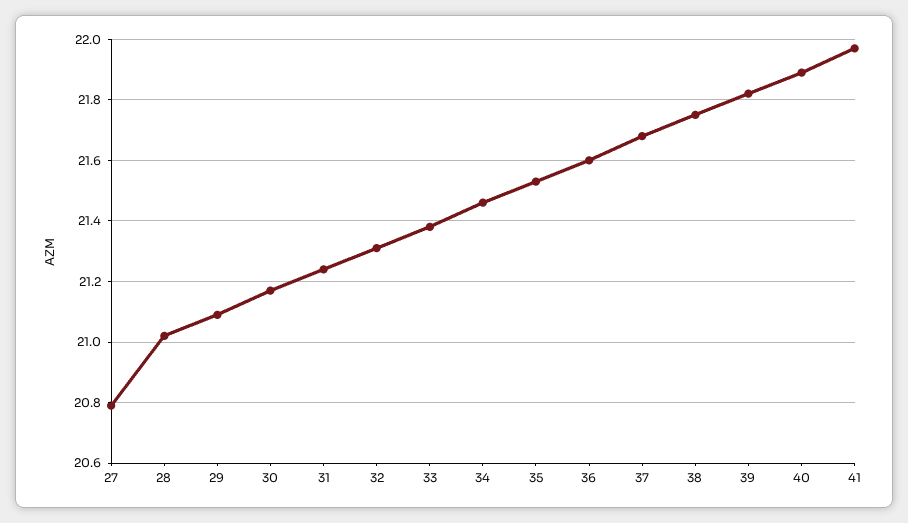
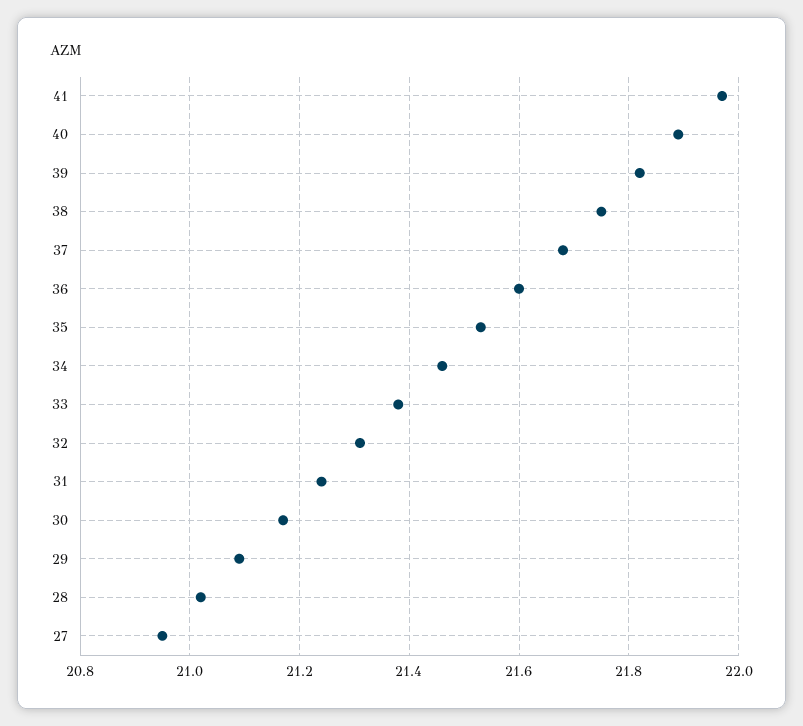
27: 20.8 -> 20.95

